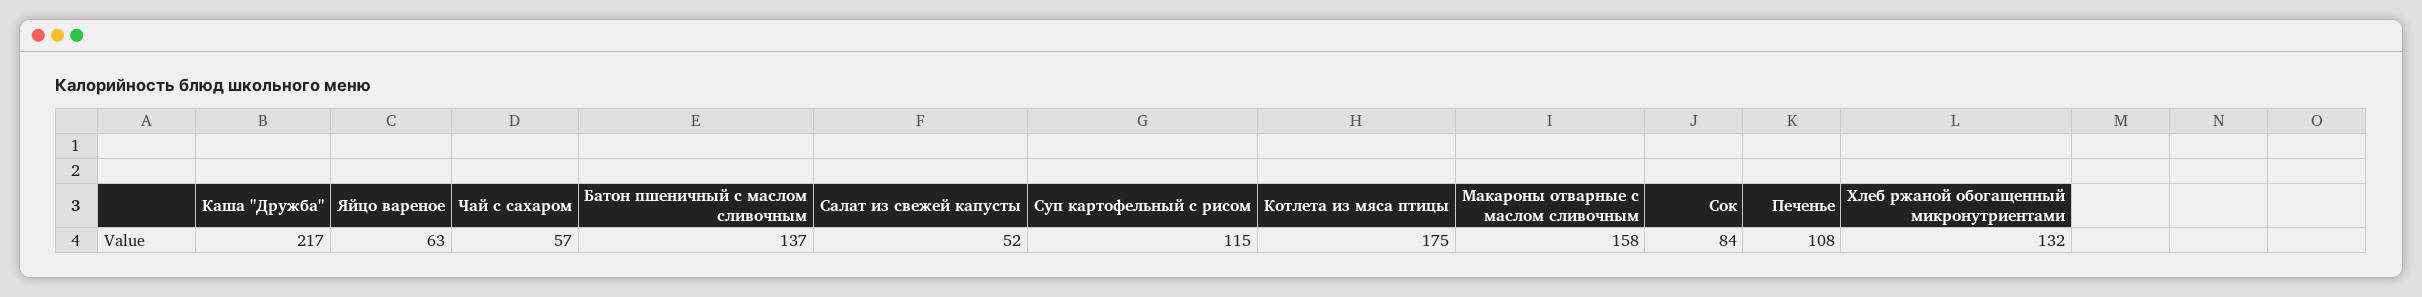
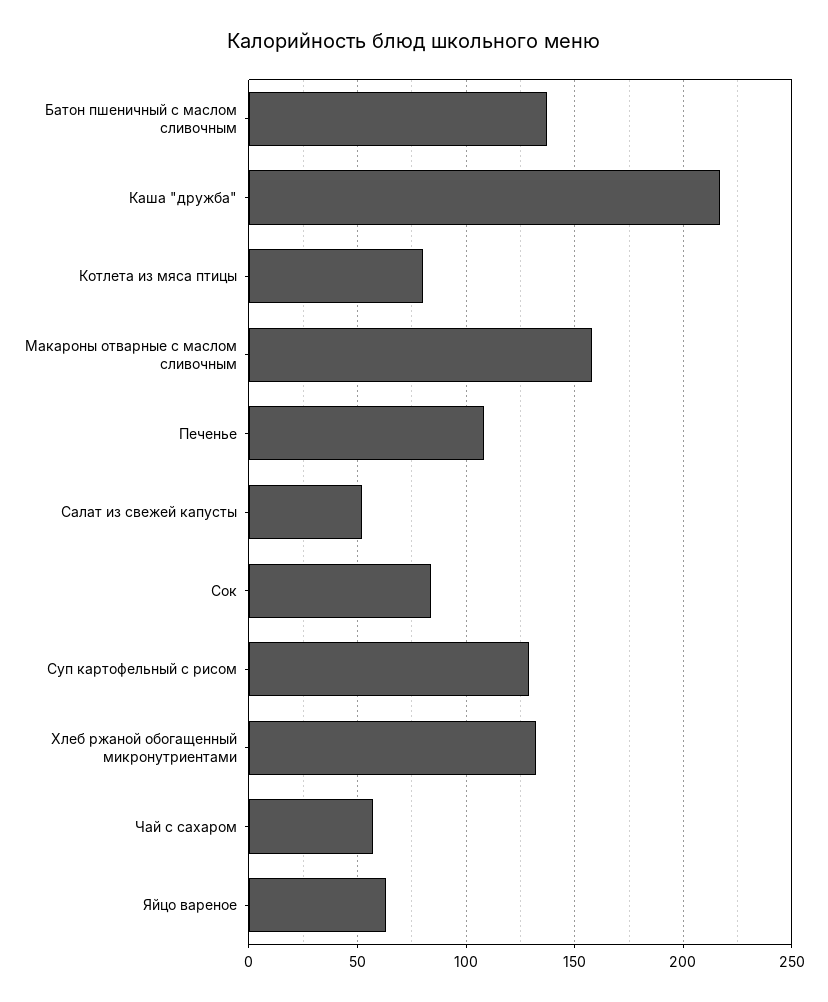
Суп картофельный с рисом: 115 -> 130
Котлета из мяса птицы: 175 -> 80

